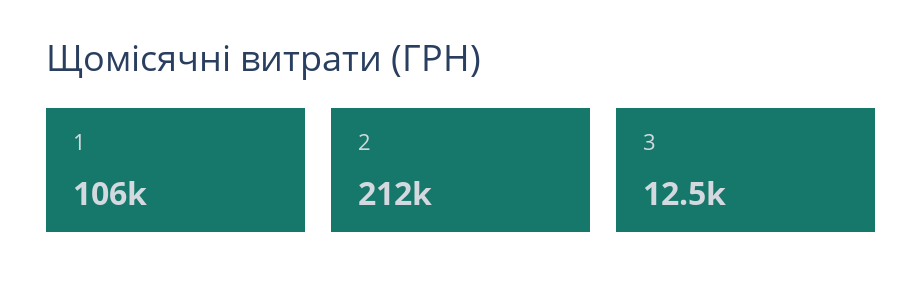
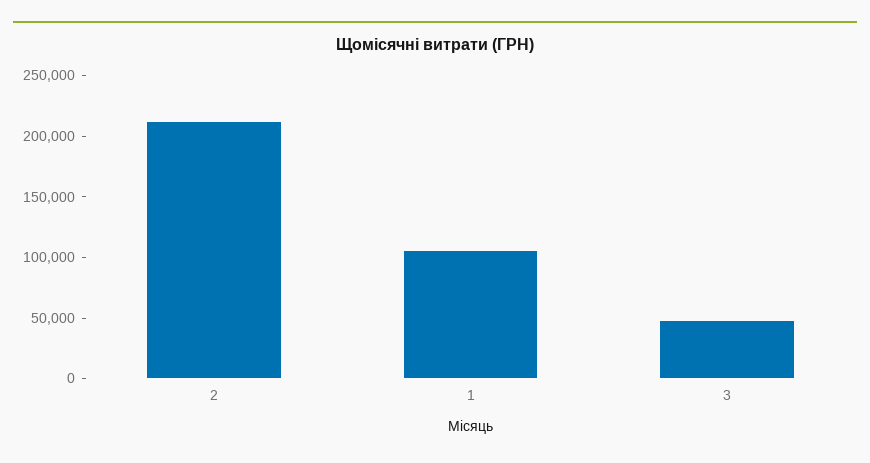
3: 12500 -> 50000

